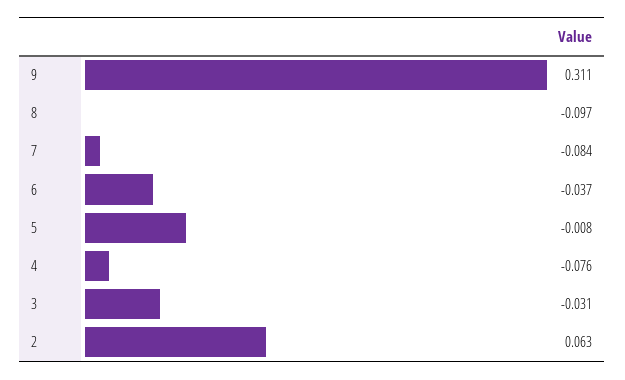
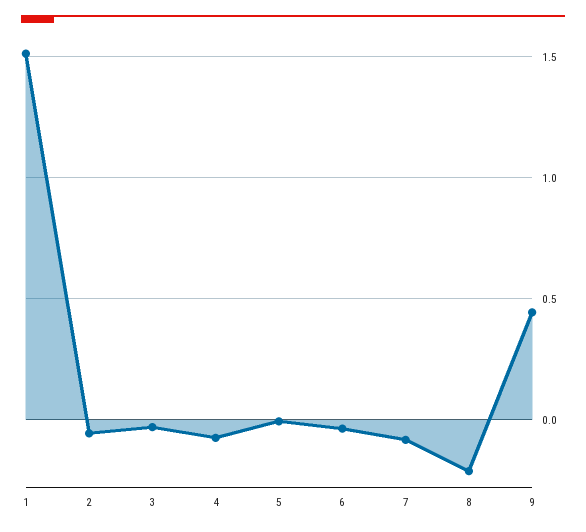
9: 0.311 -> 0.45
8: -0.097 -> -0.2
2: 0.063 -> -0.05
1: none -> 1.5

